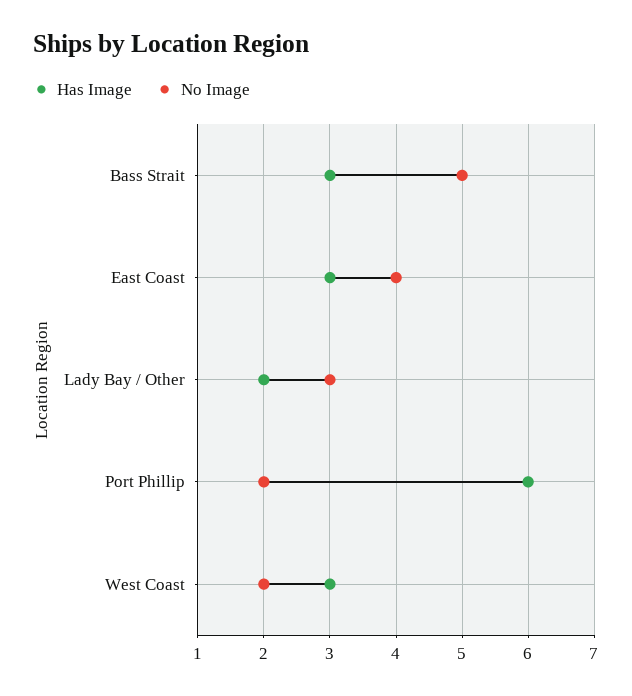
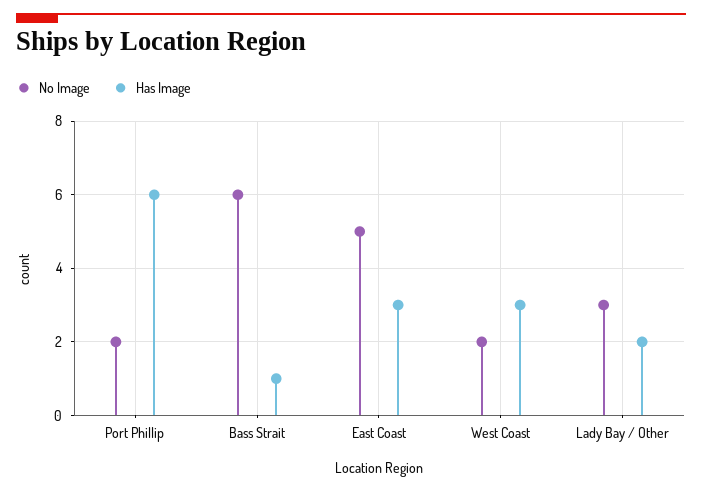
Has Image, Bass Strait: 3 -> 1
No Image, Bass Strait: 5 -> 6
No Image, East Coast: 4 -> 5

